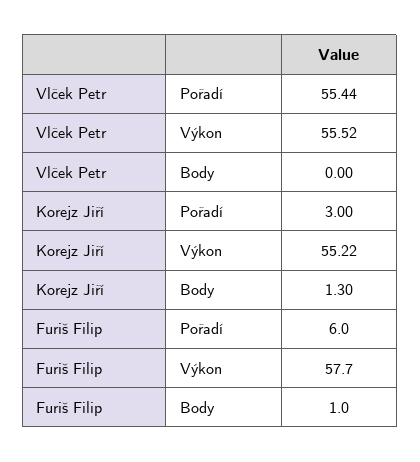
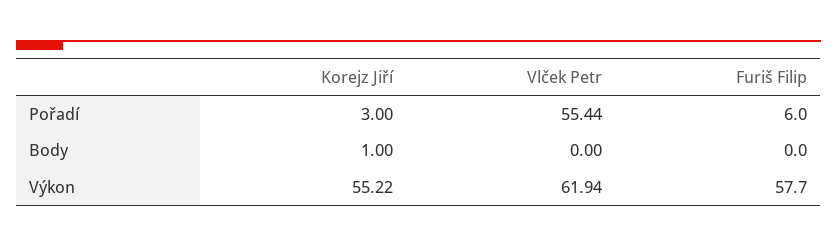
Vlček Petr, Výkon: 55.52 -> 61.94
Korejz Jiří, Body: 1.3 -> 1
Furiš Filip, Body: 1 -> 0

